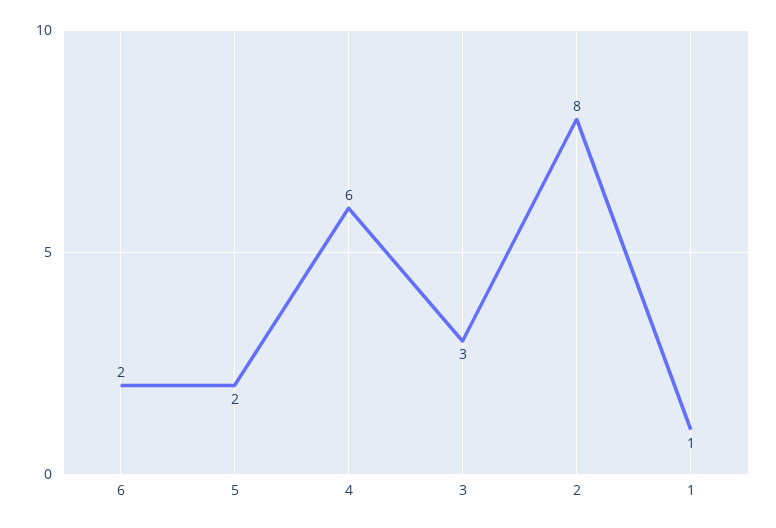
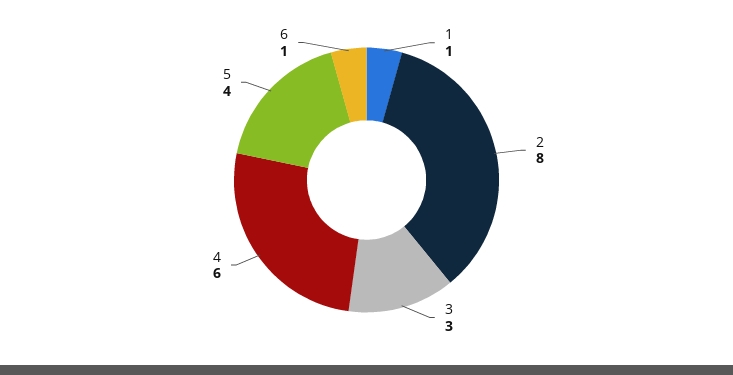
6: 2 -> 1
5: 2 -> 4

